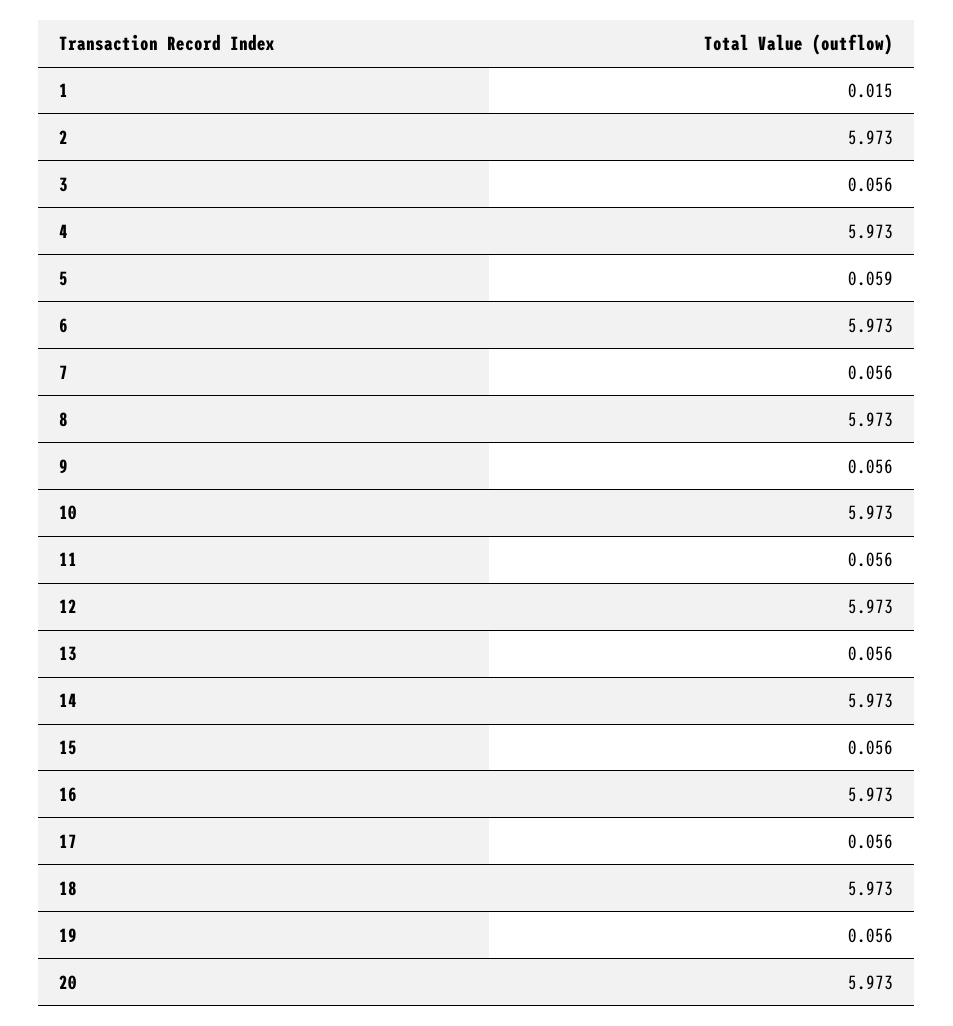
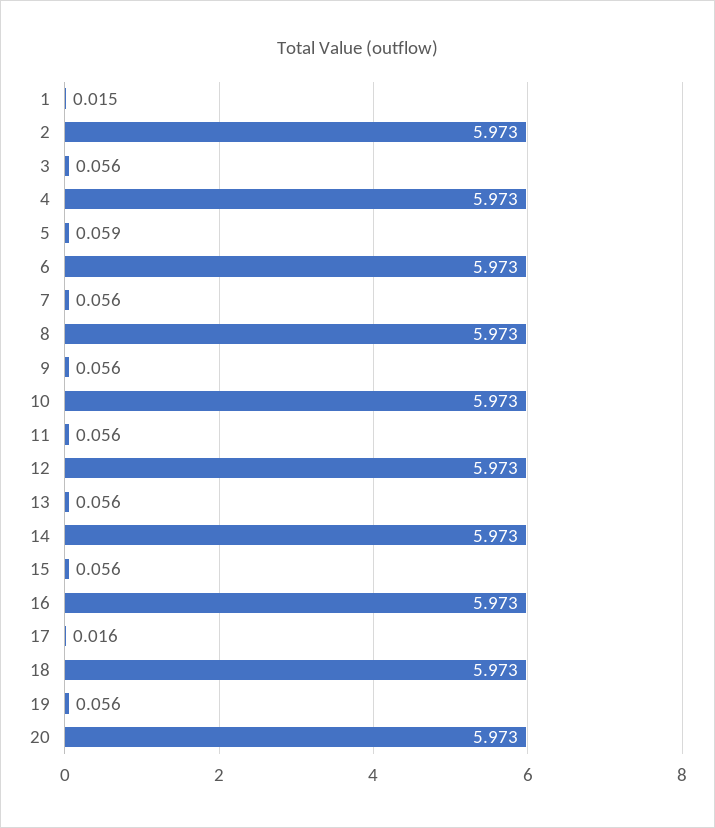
17: 0.056 -> 0.016

